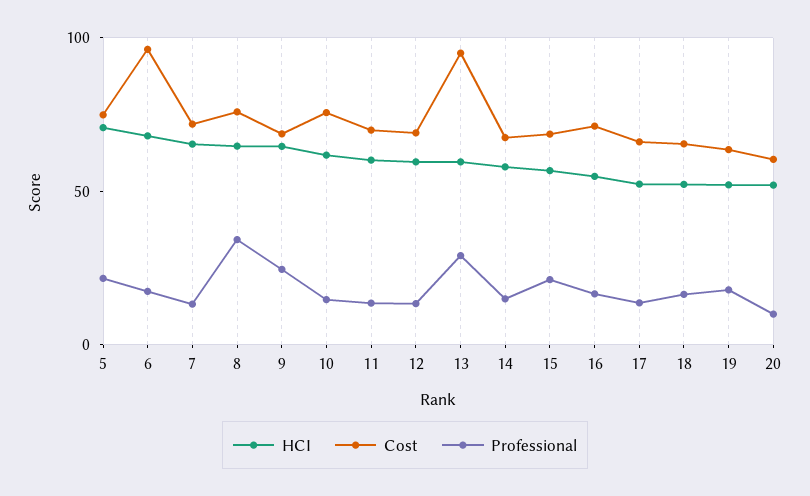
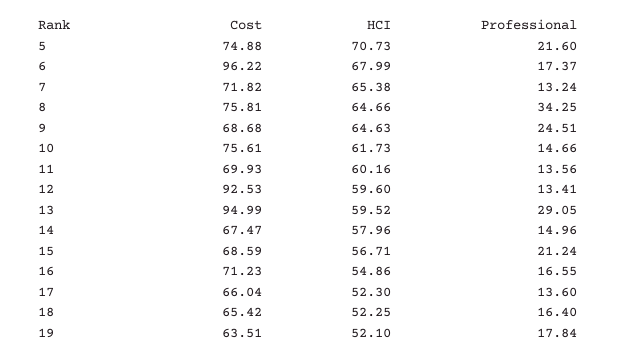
Cost, 12: 70 -> 92.53
HCI, 20: 50 -> none
Cost, 20: 60 -> none
Professional, 20: 10 -> none

